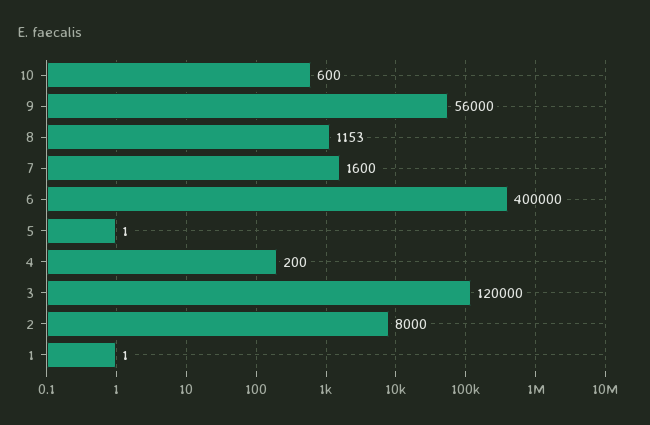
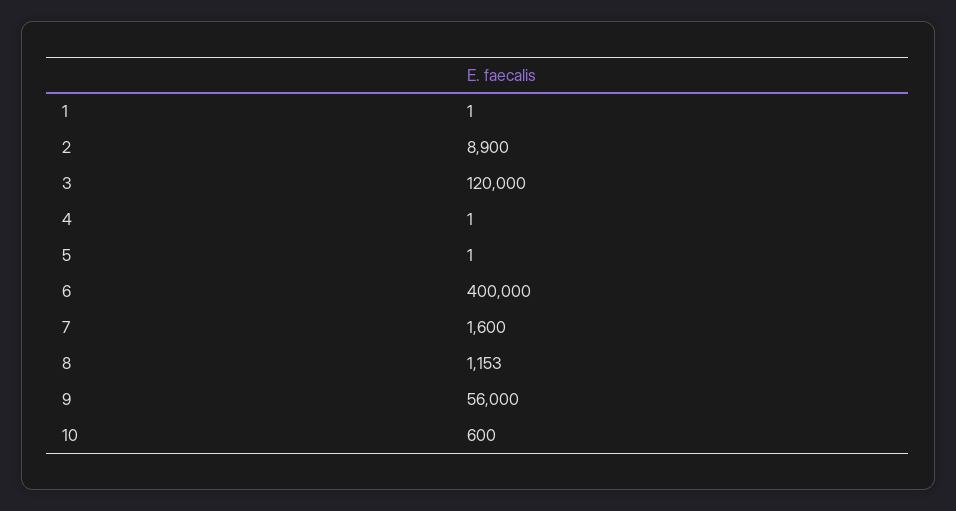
4: 200 -> 1
2: 8000 -> 8900

